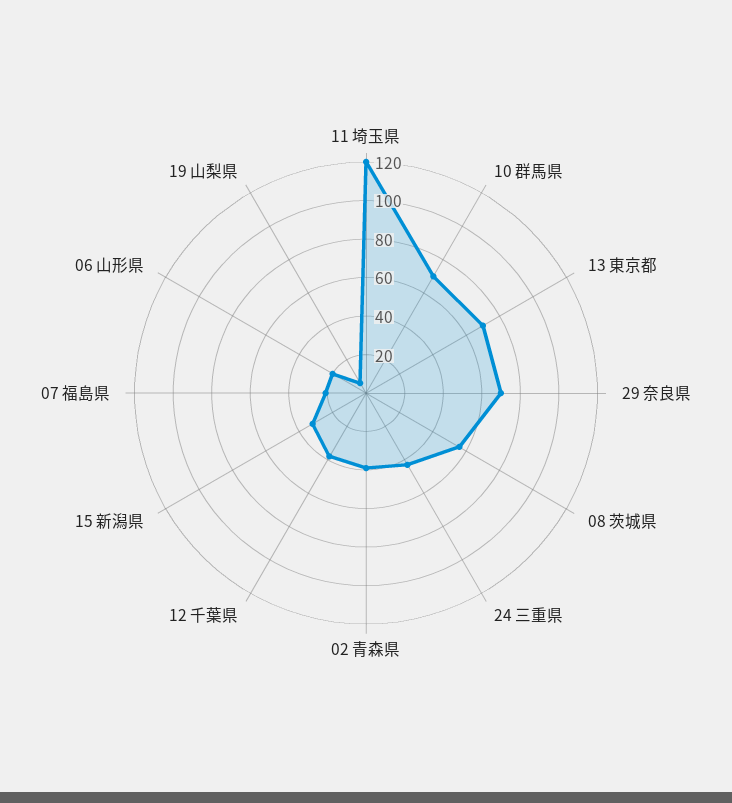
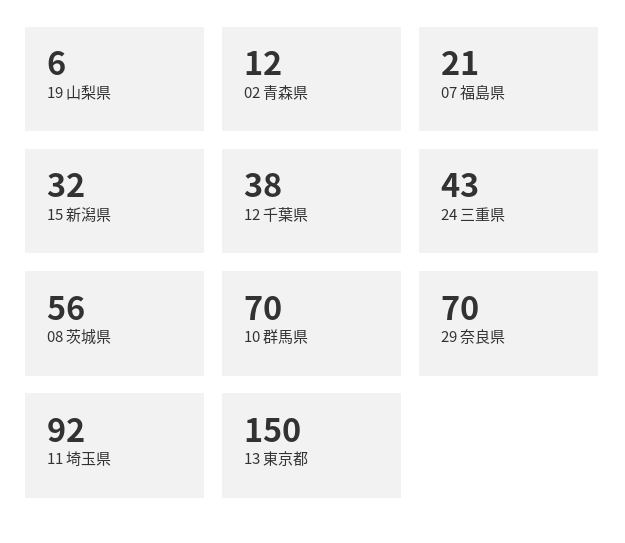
11 埼玉県: 120 -> 92
13 東京都: 70 -> 150
02 青森県: 40 -> 12
06 山形県: 20 -> none

